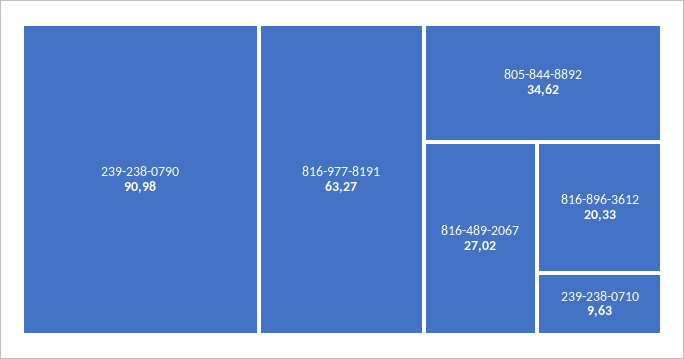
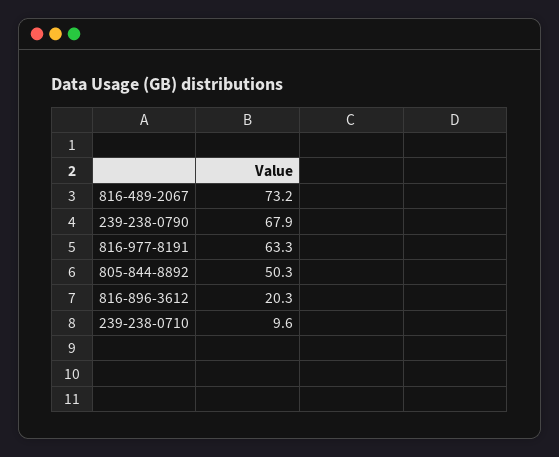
239-238-0790: 90.98 -> 67.9
805-844-8892: 34.62 -> 50.3
816-489-2067: 27.02 -> 73.2

